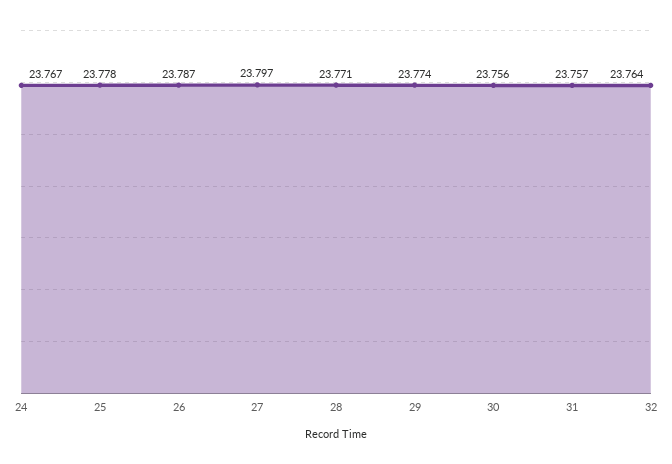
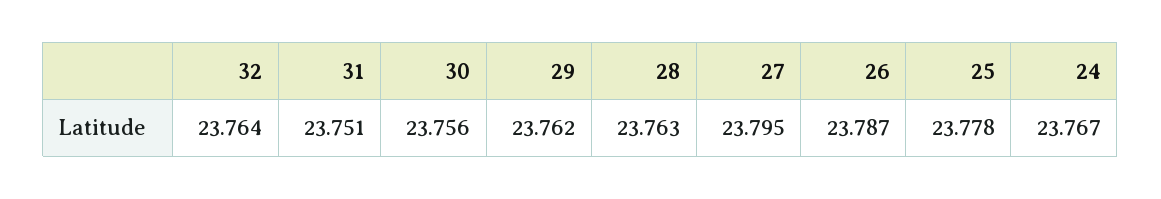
27: 23.797 -> 23.795
28: 23.771 -> 23.763
29: 23.774 -> 23.762
31: 23.757 -> 23.751

